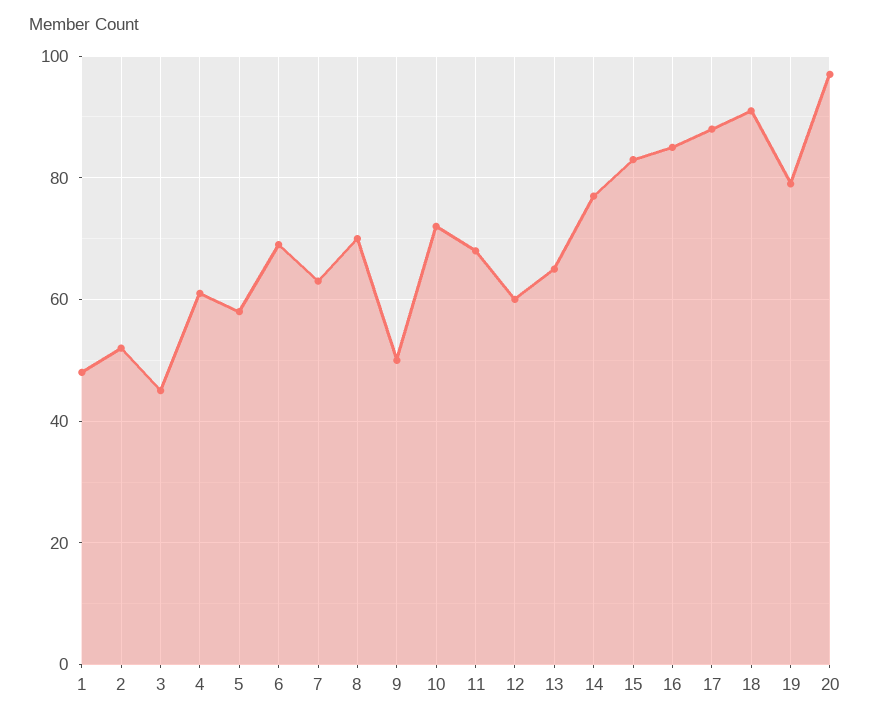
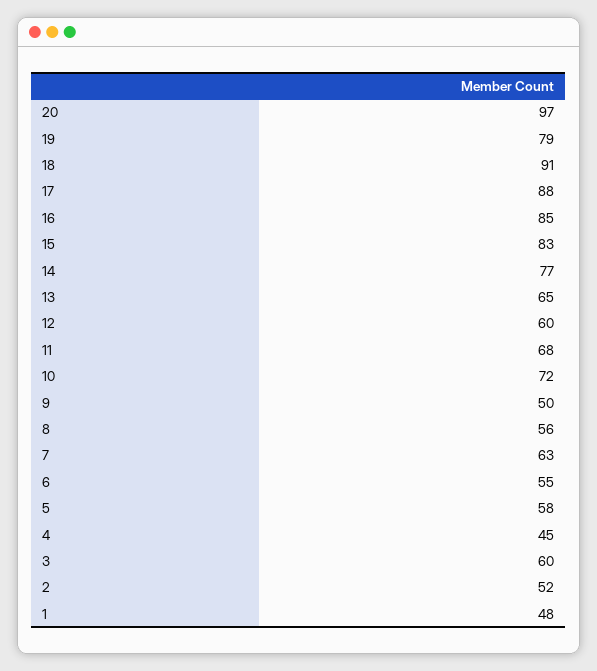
3: 45 -> 60
4: 60 -> 45
6: 70 -> 55
8: 70 -> 56

